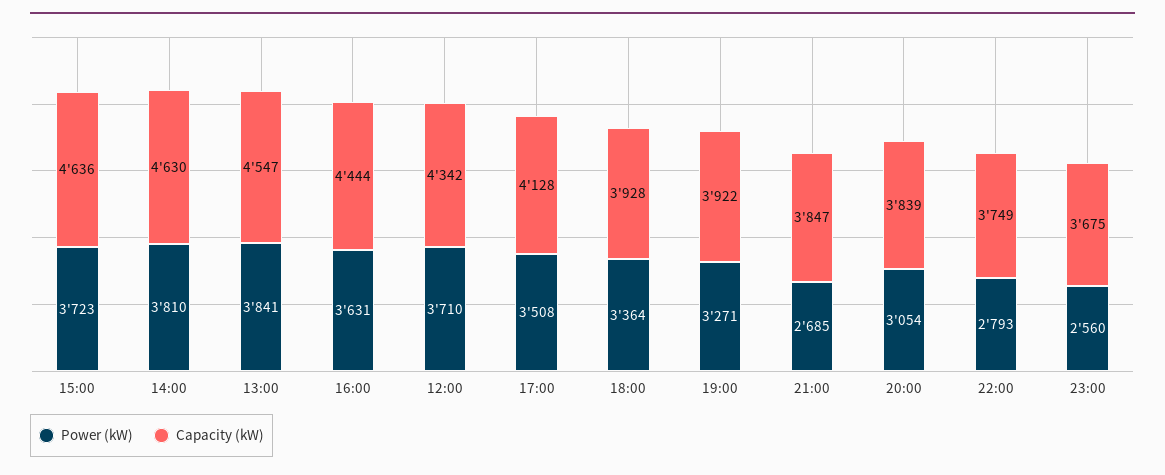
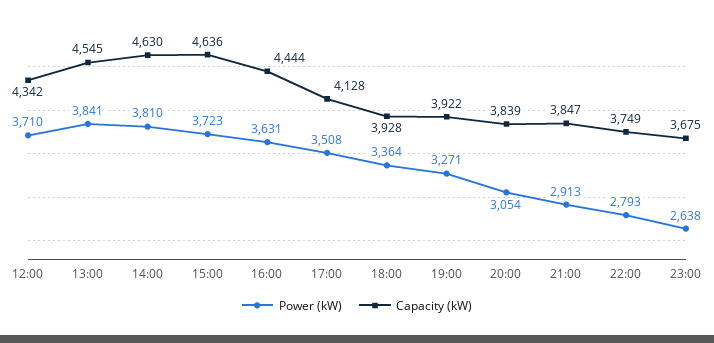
Capacity (kW), 13:00: 4547 -> 4545
Power (kW), 21:00: 2685 -> 2913
Power (kW), 23:00: 2560 -> 2638

